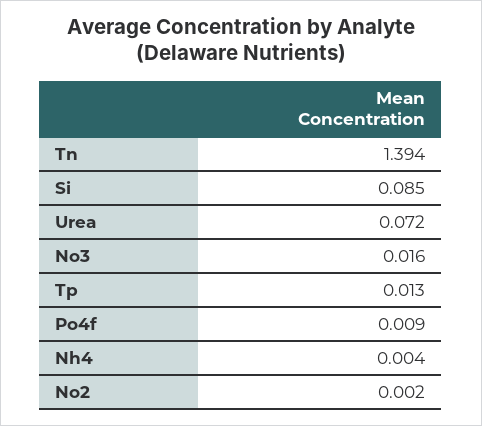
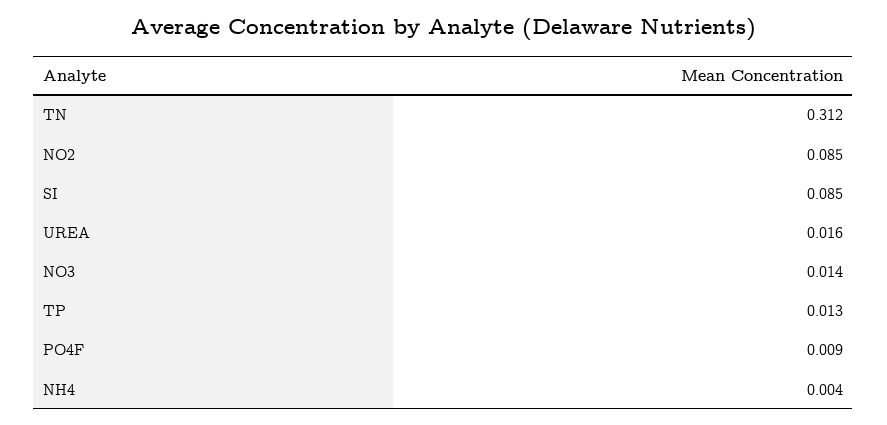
Tn: 1.394 -> 0.312
Urea: 0.072 -> 0.016
No3: 0.016 -> 0.014
No2: 0.002 -> 0.085

